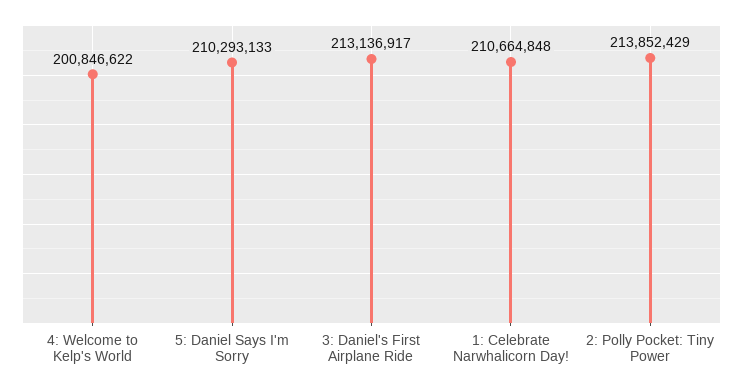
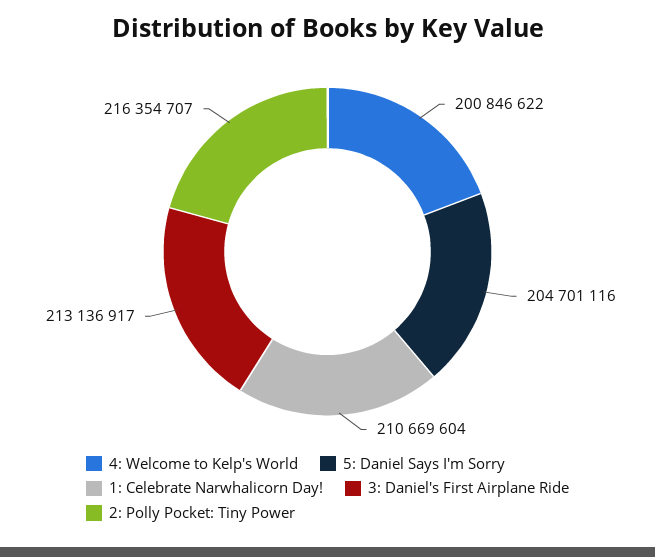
5: Daniel Says I'm Sorry: 210293133 -> 204701116
1: Celebrate Narwhalicorn Day!: 210664848 -> 210669604
2: Polly Pocket: Tiny Power: 213852429 -> 216354707

